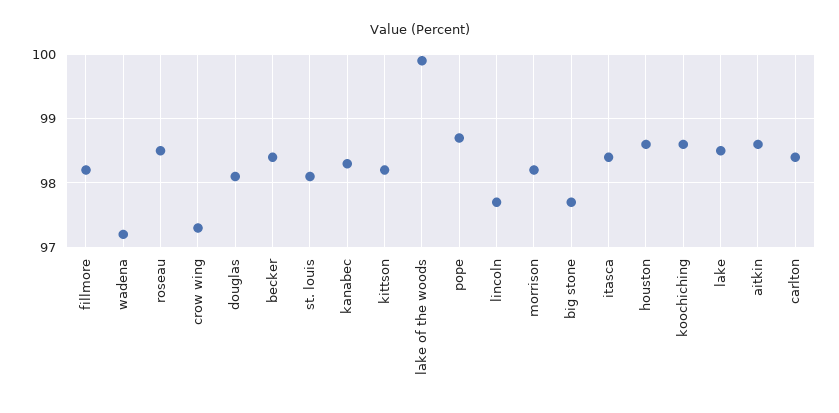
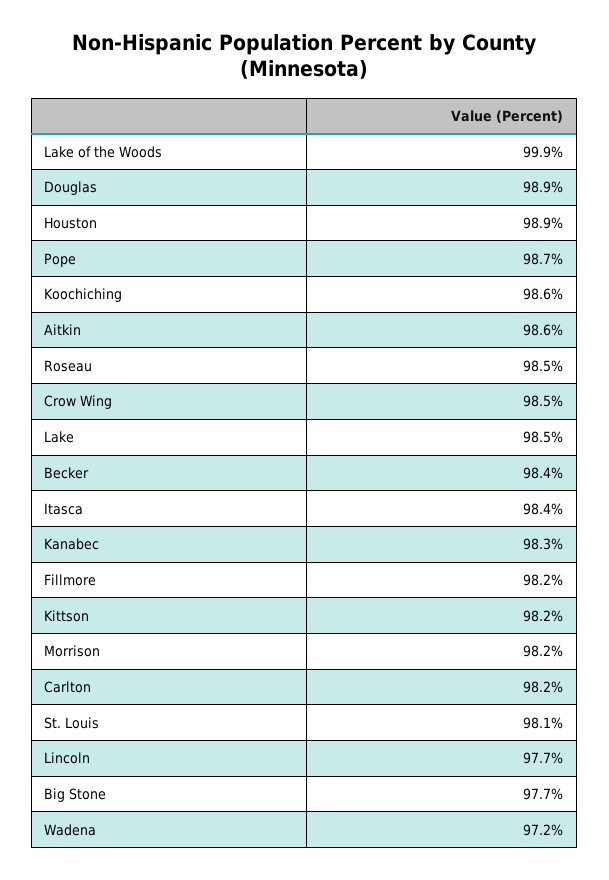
crow wing: 97.3 -> 98.5
douglas: 98.1 -> 98.9
houston: 98.6 -> 98.9
carlton: 98.4 -> 98.2

